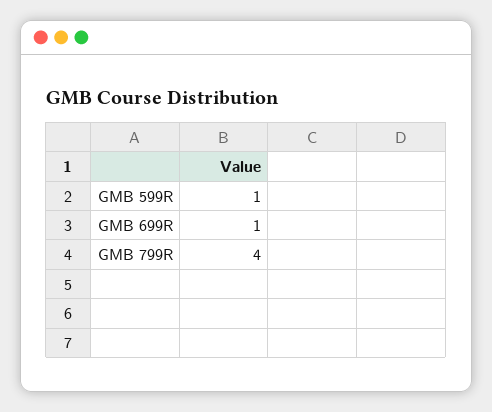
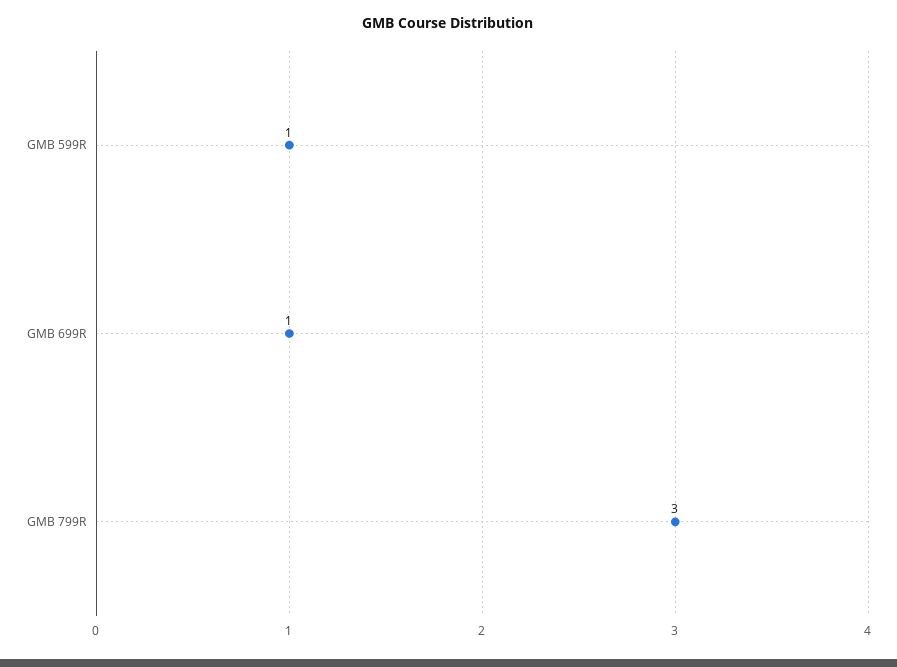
GMB 799R: 4 -> 3

